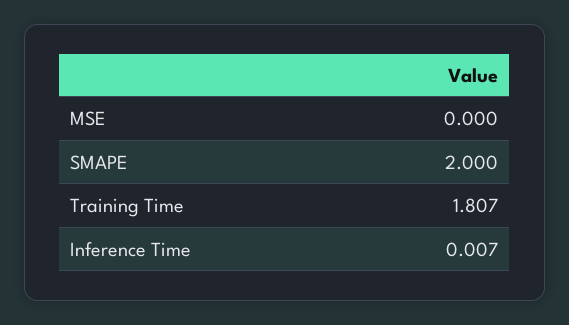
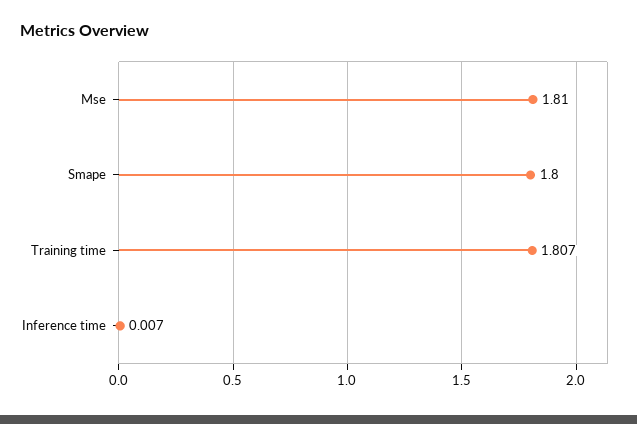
MSE: 0 -> 1.81
SMAPE: 2 -> 1.8

